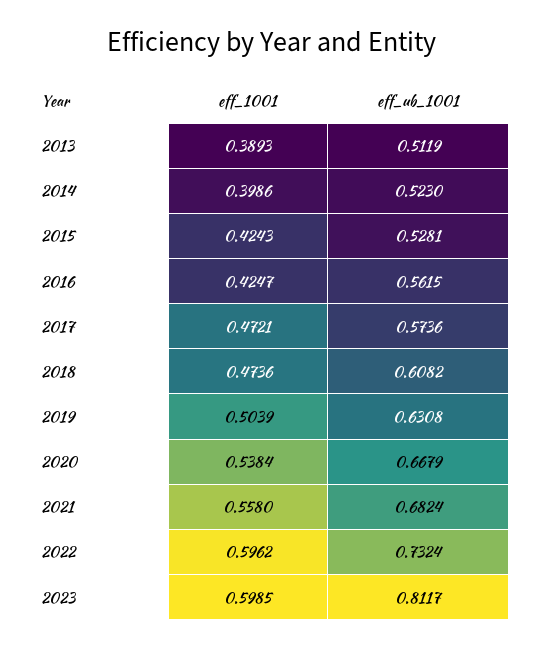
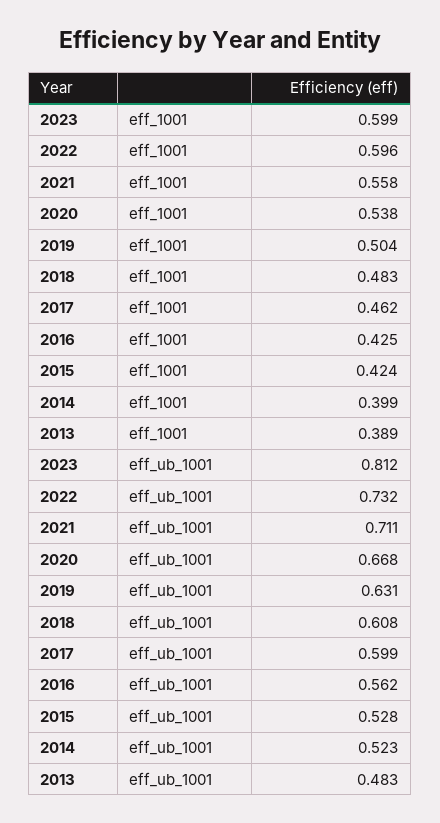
eff_ub_1001, 2013: 0.5119 -> 0.483
eff_1001, 2017: 0.4721 -> 0.462
eff_ub_1001, 2017: 0.5736 -> 0.599
eff_1001, 2018: 0.4736 -> 0.483
eff_ub_1001, 2021: 0.6824 -> 0.711

